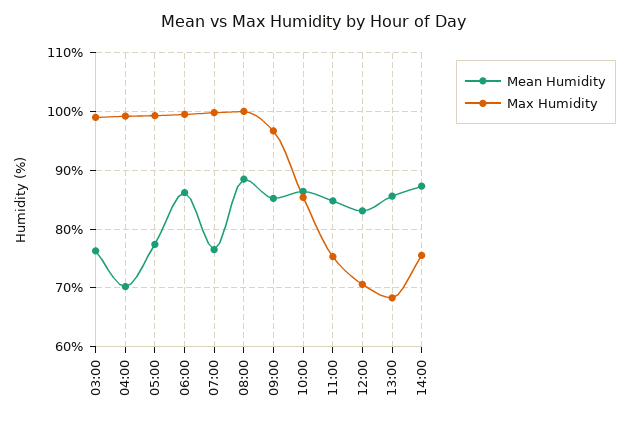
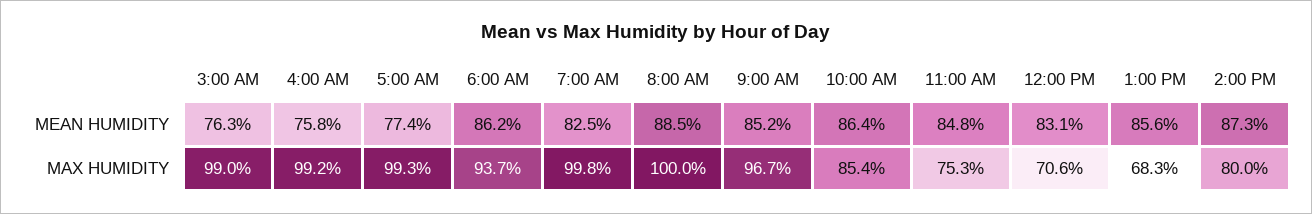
Mean Humidity, 04:00: 70 -> 75.8
Max Humidity, 06:00: 100 -> 93.7
Mean Humidity, 07:00: 76 -> 82.5
Max Humidity, 14:00: 76 -> 80

